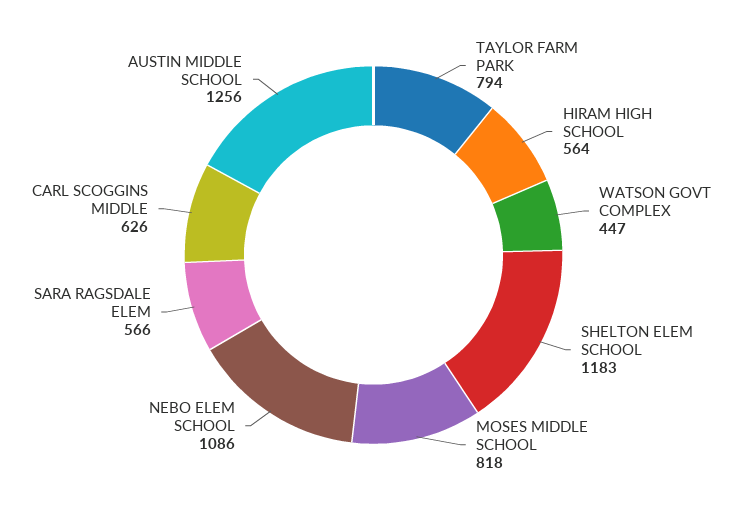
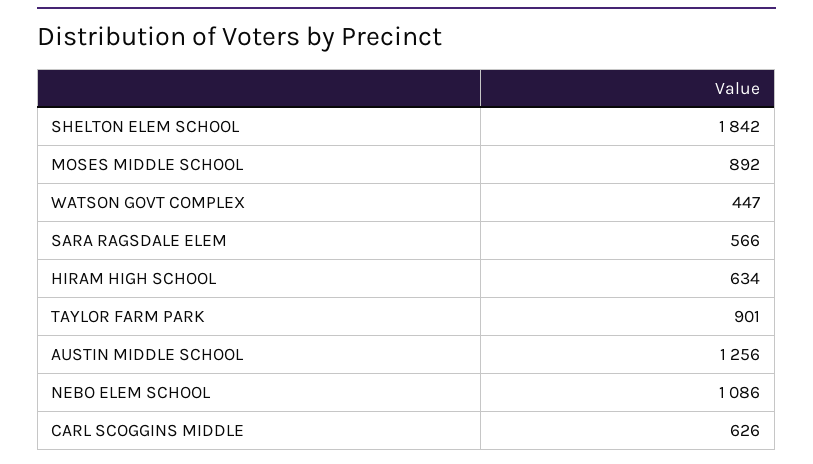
TAYLOR FARM PARK: 794 -> 901
HIRAM HIGH SCHOOL: 564 -> 634
SHELTON ELEM SCHOOL: 1183 -> 1842
MOSES MIDDLE SCHOOL: 818 -> 892

